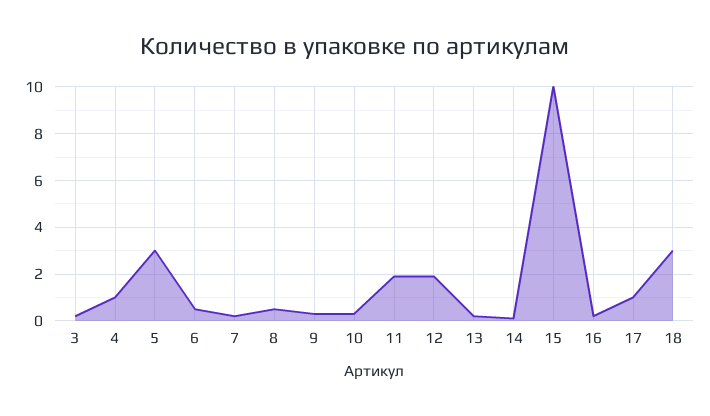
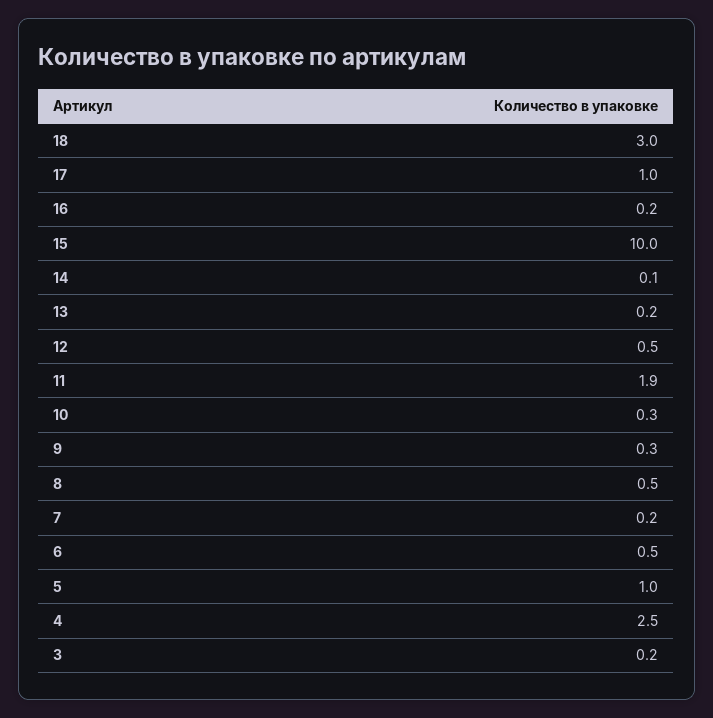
4: 1 -> 2.5
5: 3 -> 1
12: 2 -> 0.5

